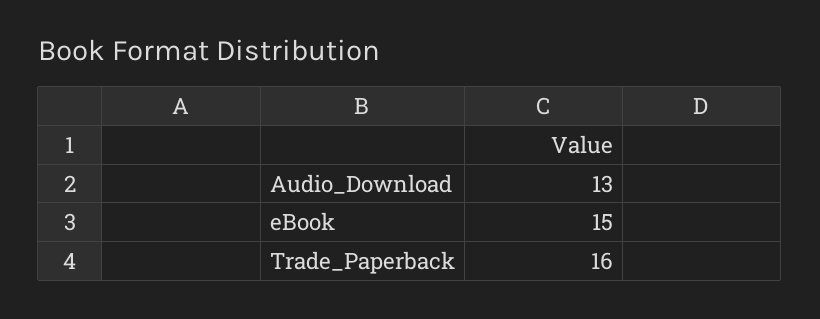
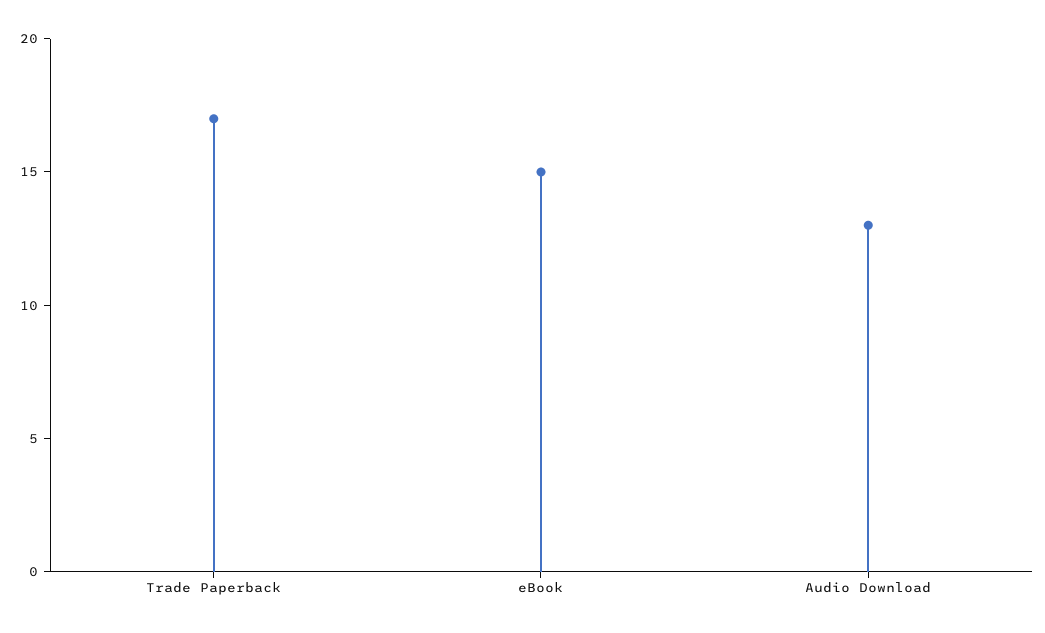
Trade_Paperback: 16 -> 17

